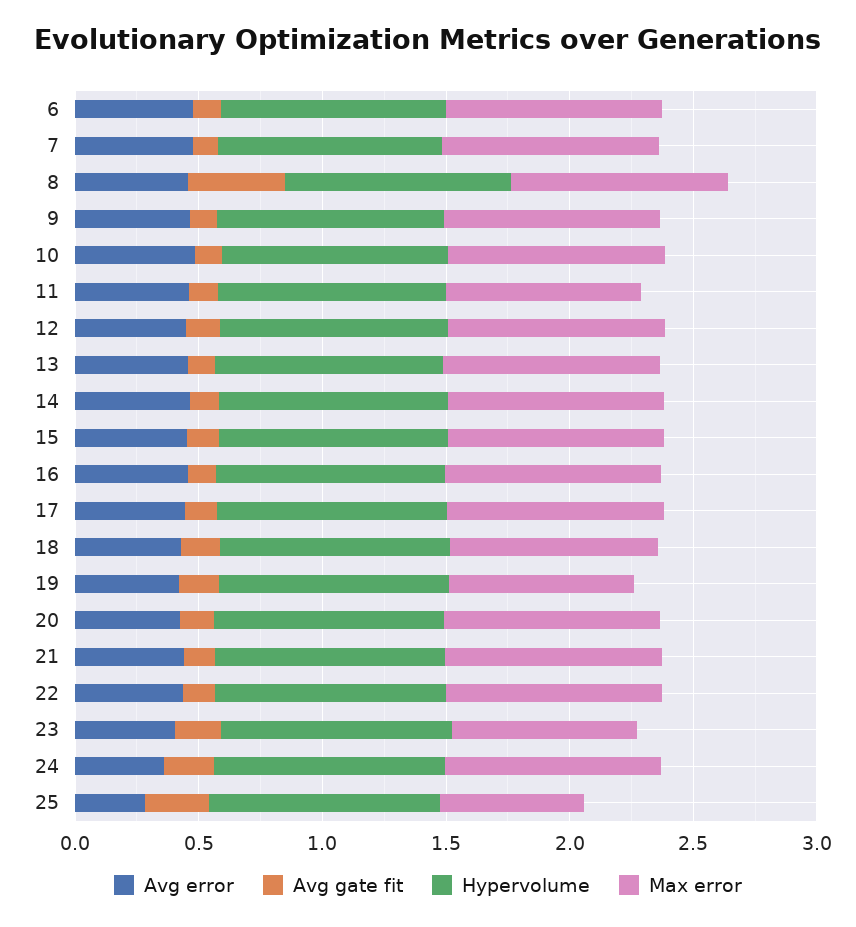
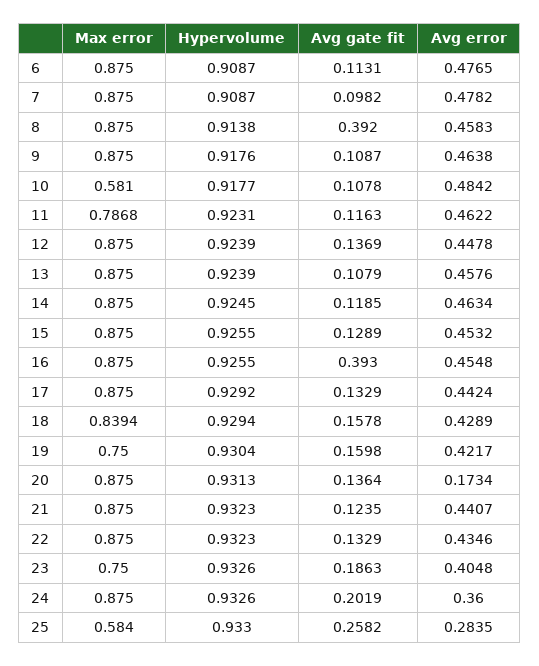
Max error, 10: 0.9 -> 0.581
Avg gate fit, 16: 0.1 -> 0.393
Avg error, 20: 0.4 -> 0.1734

